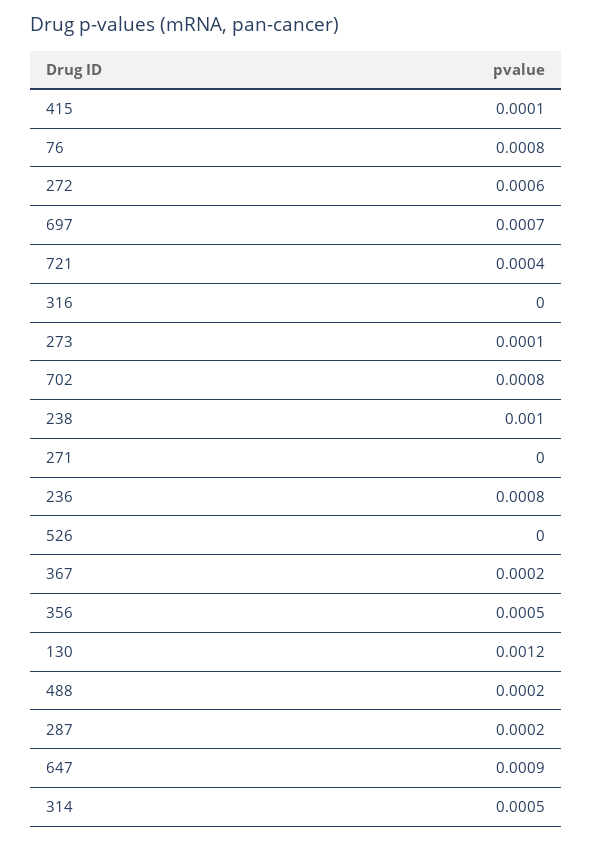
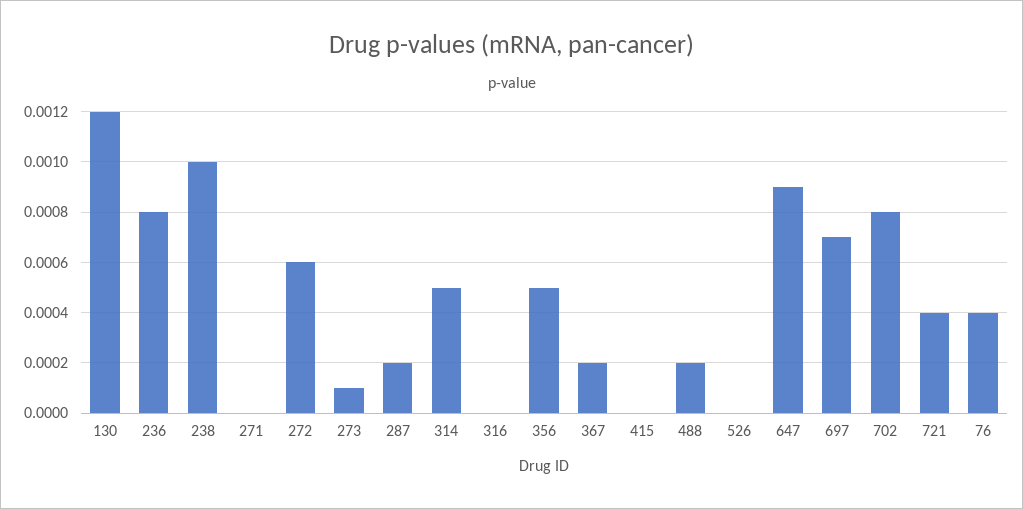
415: 0.0001 -> 0
76: 0.0008 -> 0.0004

